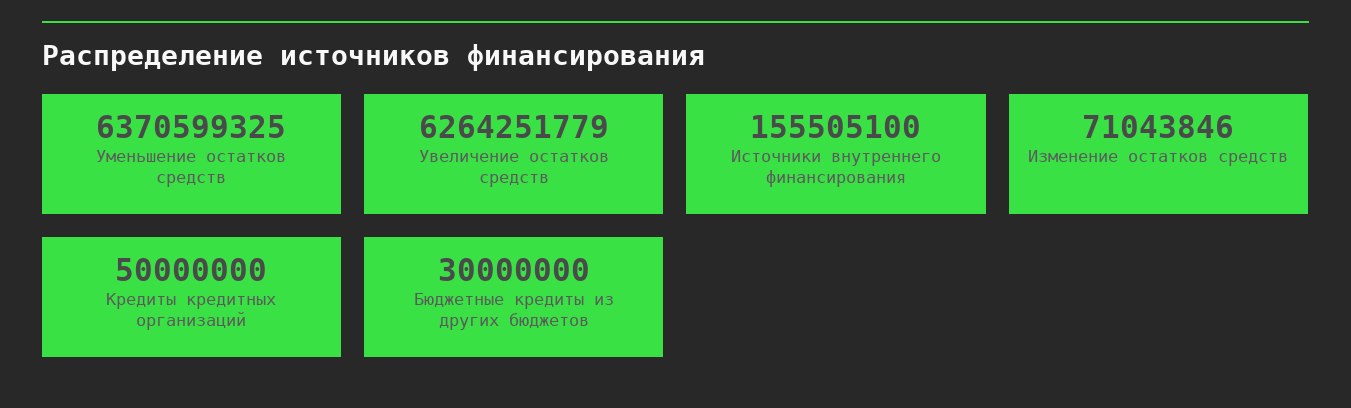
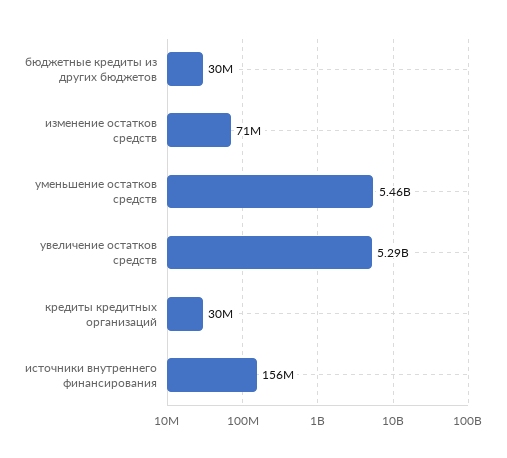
Уменьшение остатков средств: 6370599325 -> 5460000000
Увеличение остатков средств: 6264251779 -> 5290000000
Кредиты кредитных организаций: 50000000 -> 30000000

